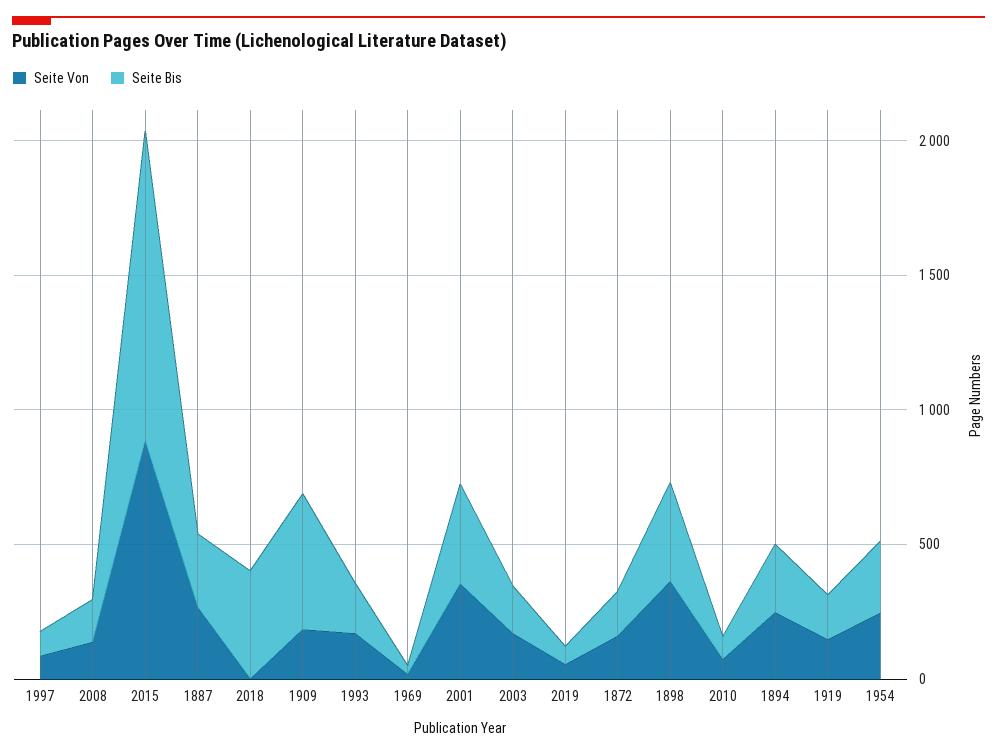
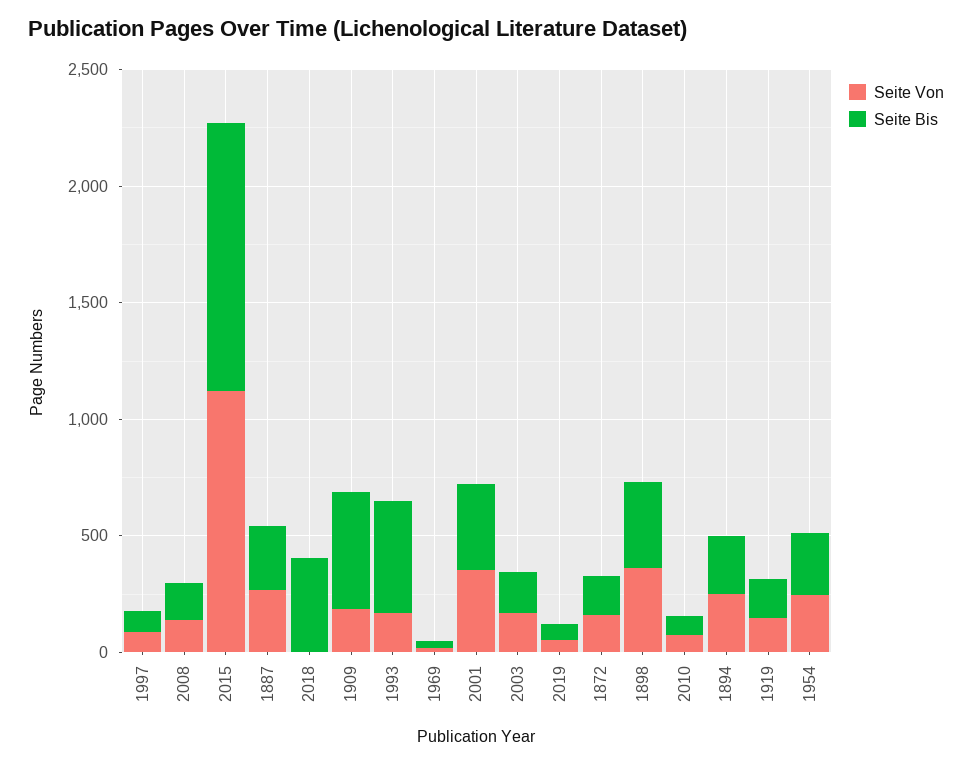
Seite Von, 2015: 900 -> 1100
Seite Bis, 1993: 200 -> 500

